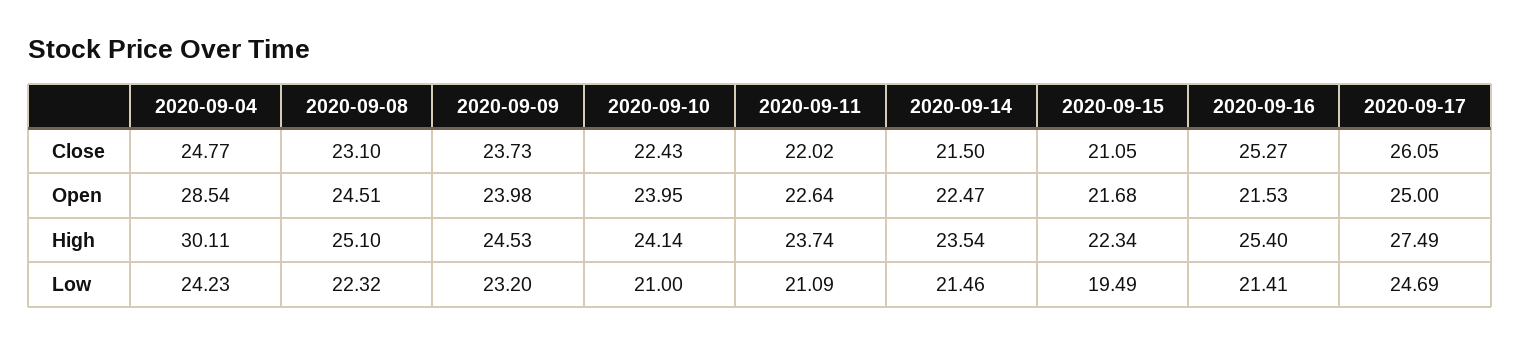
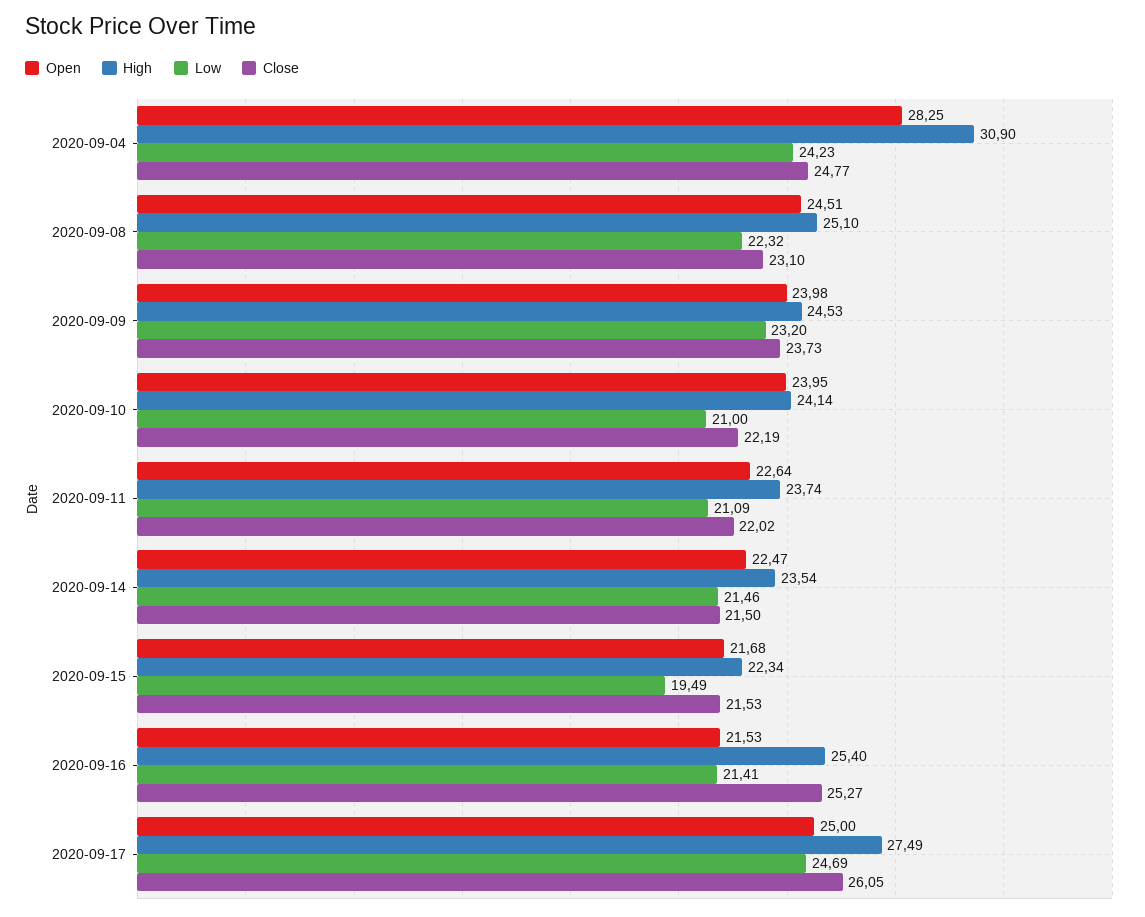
Close, 2020-09-10: 22.43 -> 22.19
Close, 2020-09-15: 21.05 -> 21.53
Open, 2020-09-04: 28.54 -> 28.25
High, 2020-09-04: 30.11 -> 30.9

